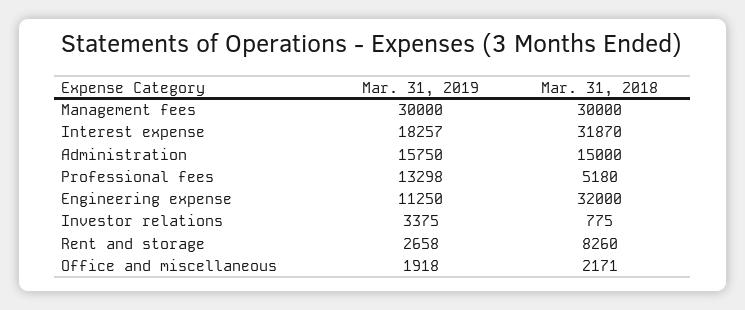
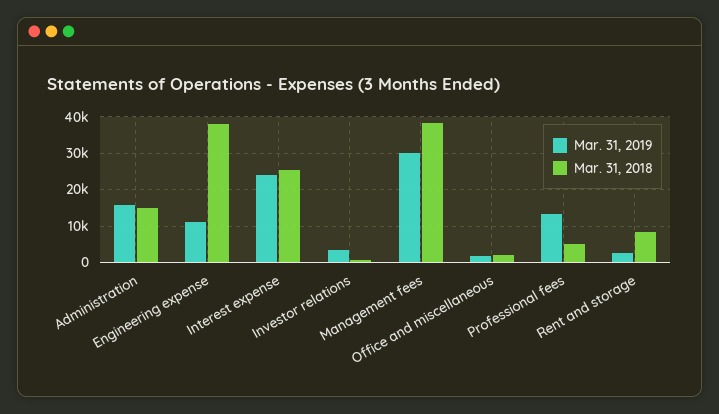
Mar. 31, 2018, Management fees: 30000 -> 38000
Mar. 31, 2019, Interest expense: 18257 -> 24000
Mar. 31, 2018, Interest expense: 31870 -> 26000
Mar. 31, 2018, Engineering expense: 32000 -> 38000

